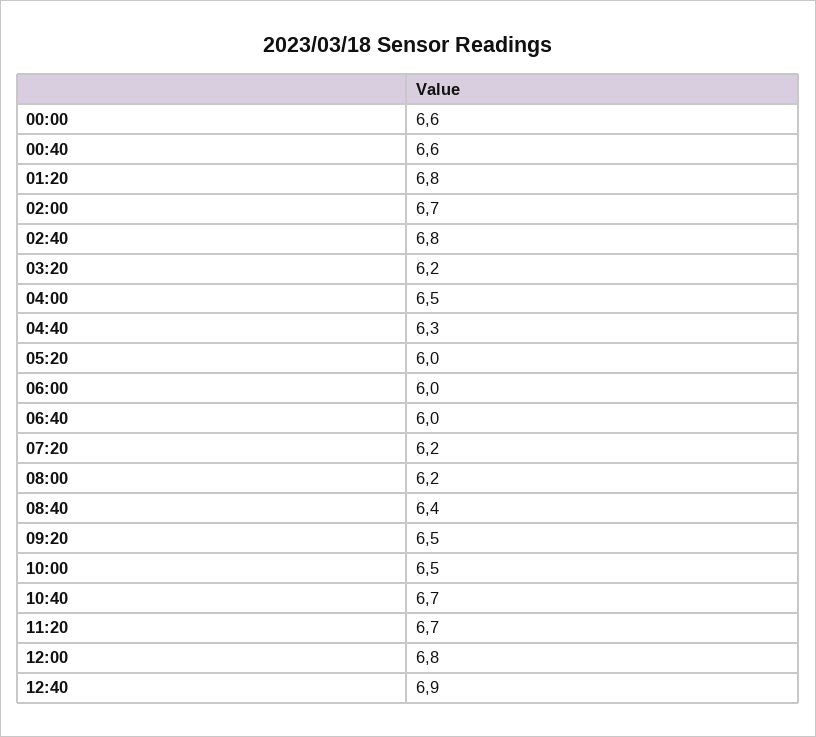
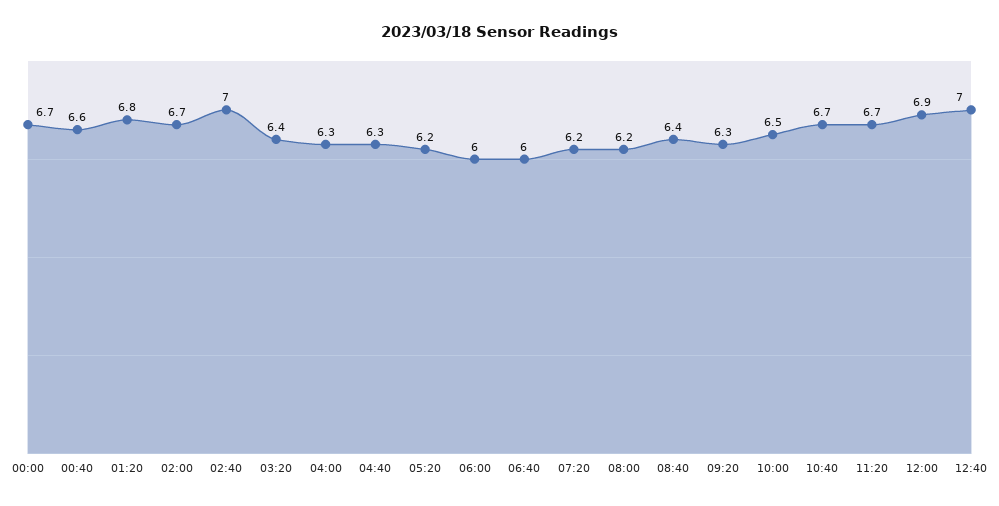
00:00: 6.6 -> 6.7
02:40: 6.8 -> 7
03:20: 6.2 -> 6.4
04:00: 6.5 -> 6.3
05:20: 6 -> 6.2
09:20: 6.5 -> 6.3
12:00: 6.8 -> 6.9
12:40: 6.9 -> 7

